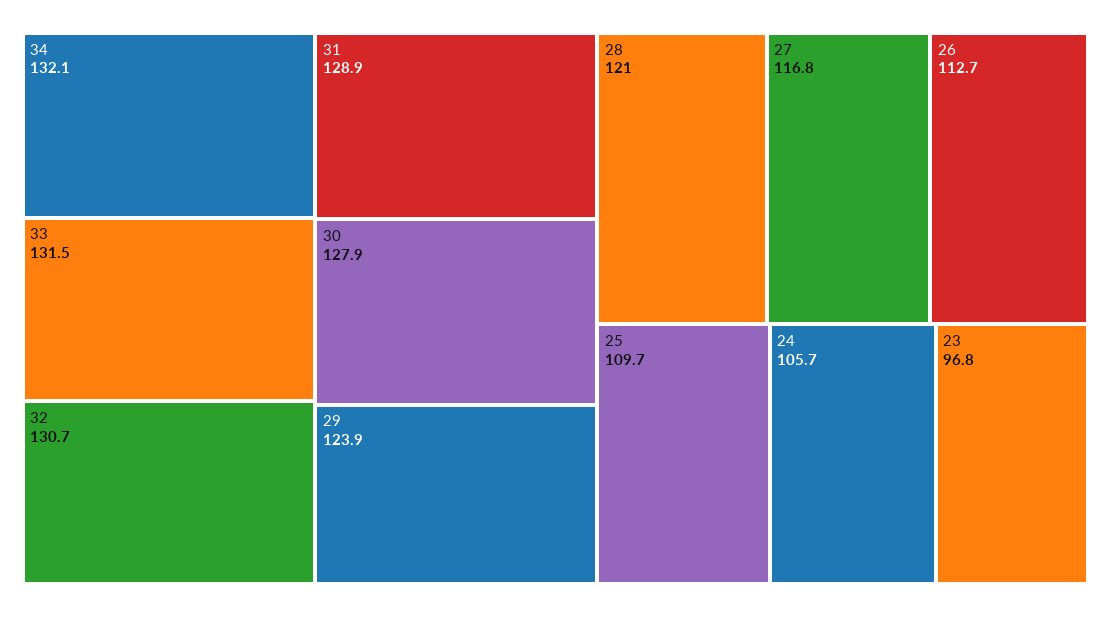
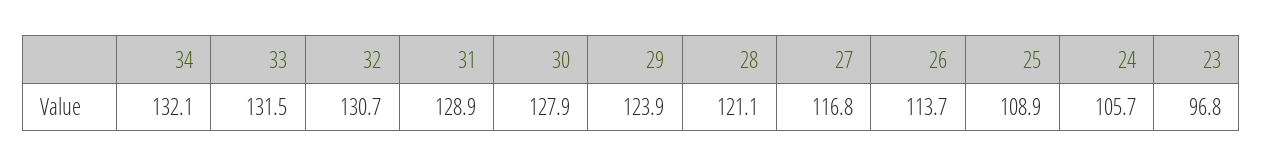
28: 121 -> 121.1
26: 112.7 -> 113.7
25: 109.7 -> 108.9

